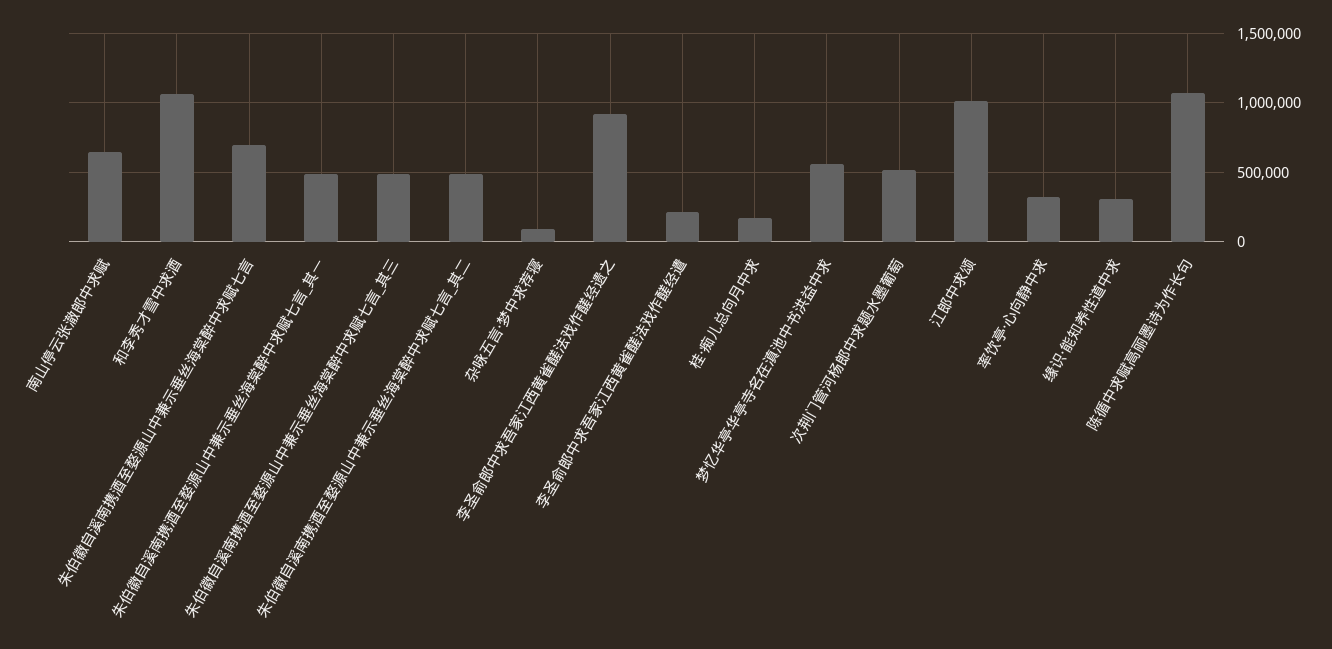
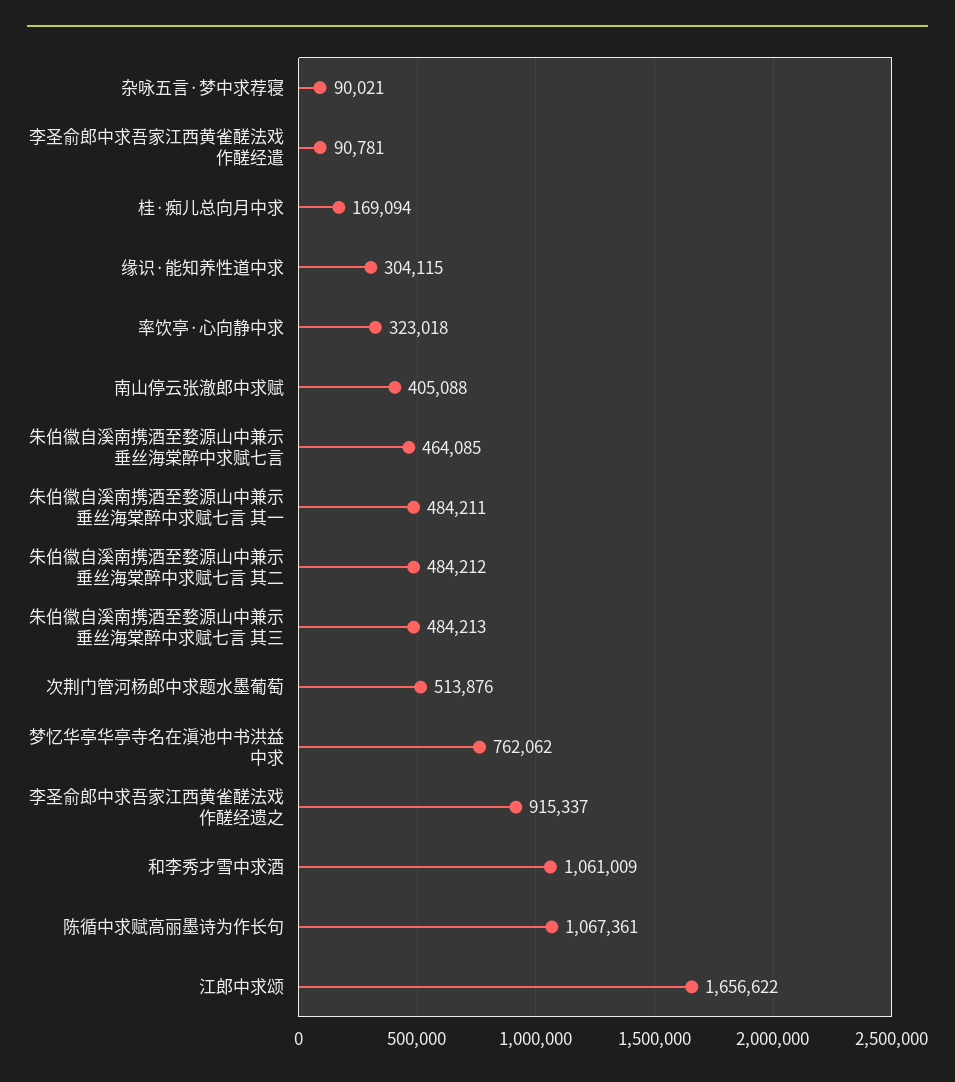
南山停云张澈郎中求赋: 650000 -> 405088
朱伯徽自溪南携酒至婺源山中兼示垂丝海棠醉中求赋七言: 700000 -> 464085
李圣俞郎中求吾家江西黄雀醝法戏作醝经遣: 200000 -> 90781
梦忆华亭华亭寺名在滇池中书洪益中求: 550000 -> 762062
江郎中求颂: 1000000 -> 1656622

